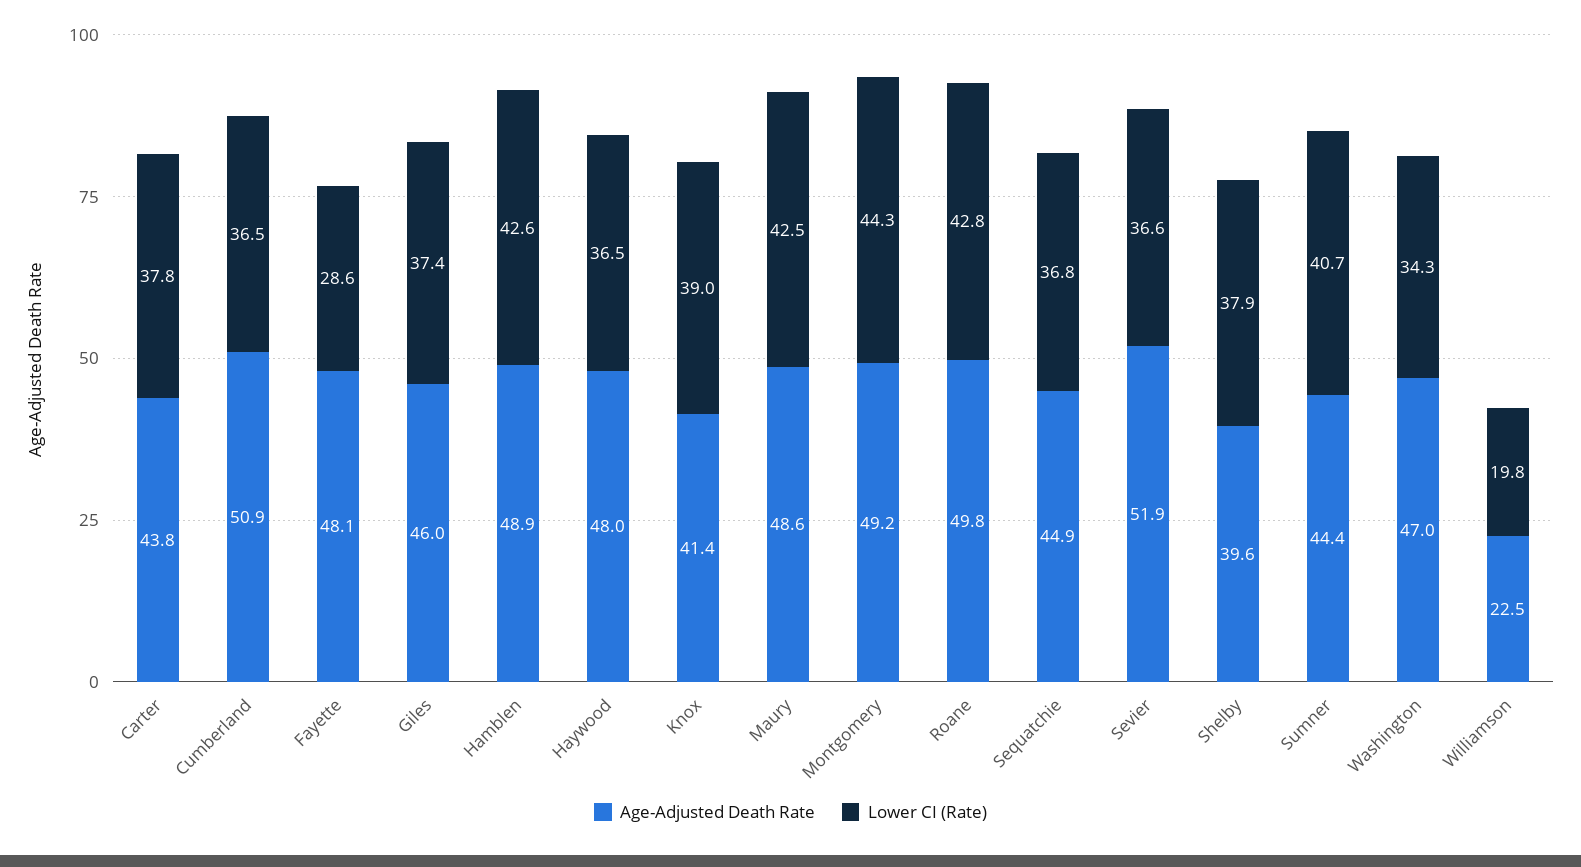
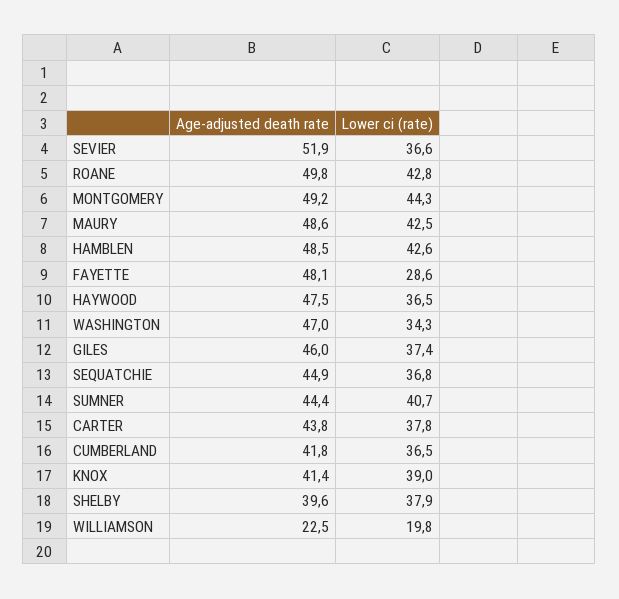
Age-Adjusted Death Rate, Cumberland: 50.9 -> 41.8
Age-Adjusted Death Rate, Hamblen: 48.9 -> 48.5
Age-Adjusted Death Rate, Haywood: 48 -> 47.5

